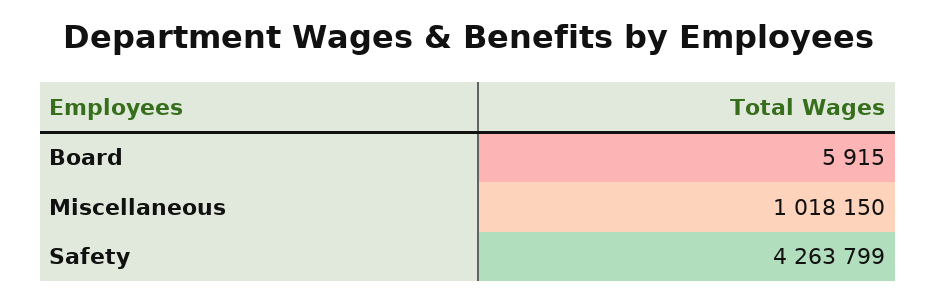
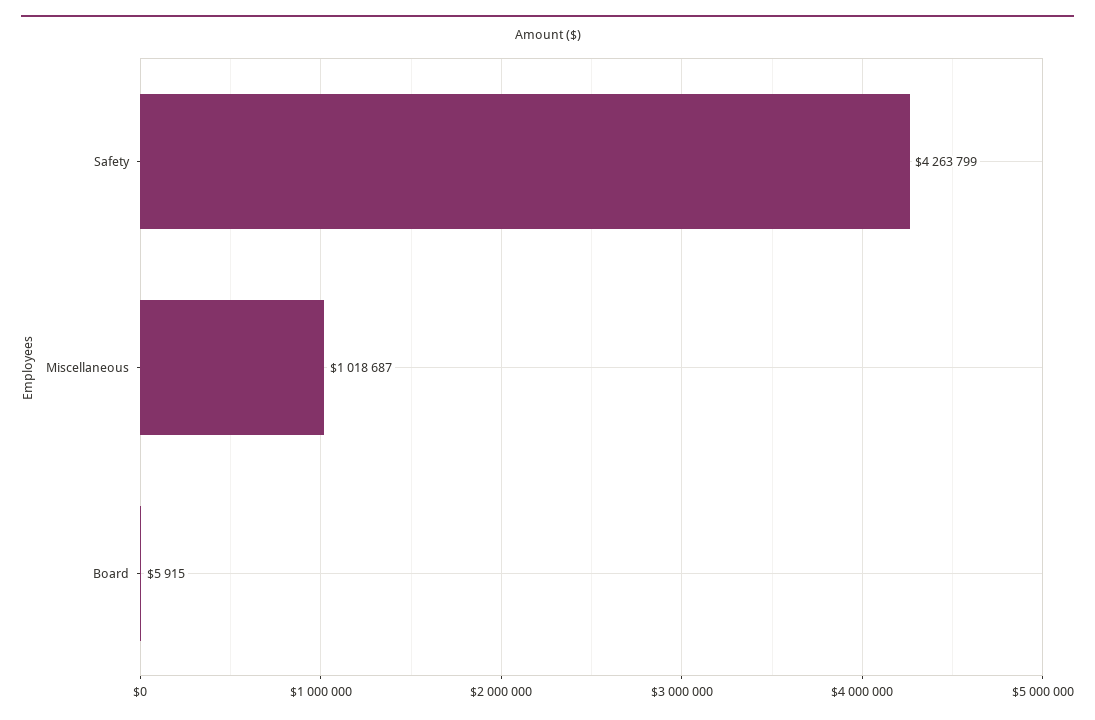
Miscellaneous: 1018150 -> 1018687

